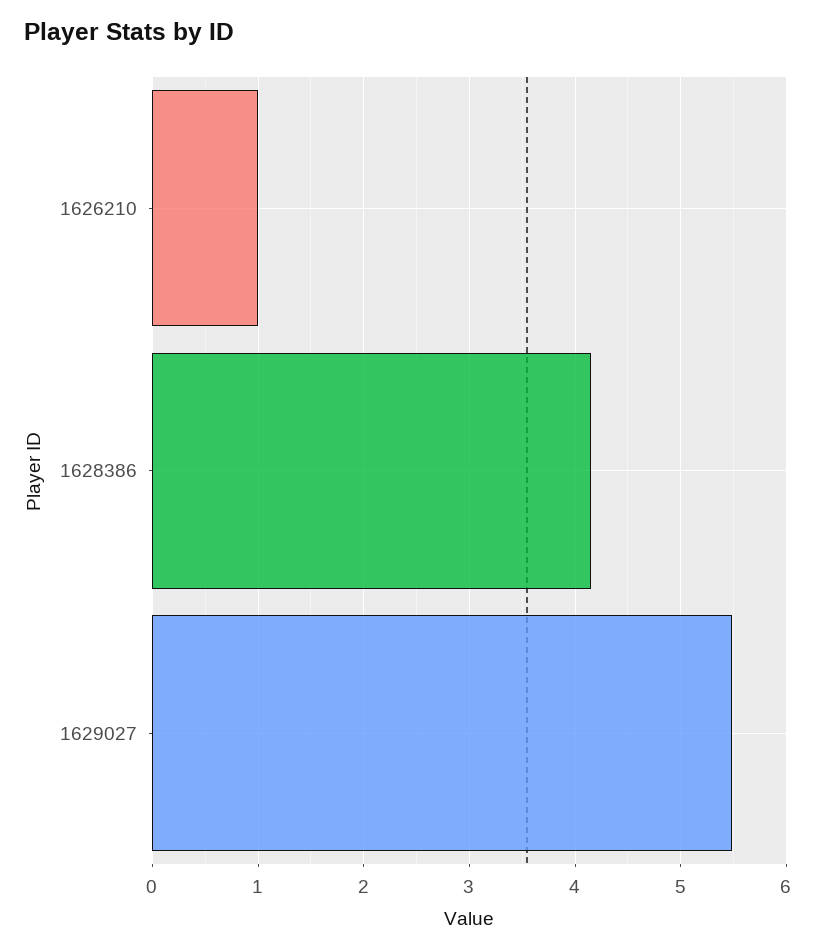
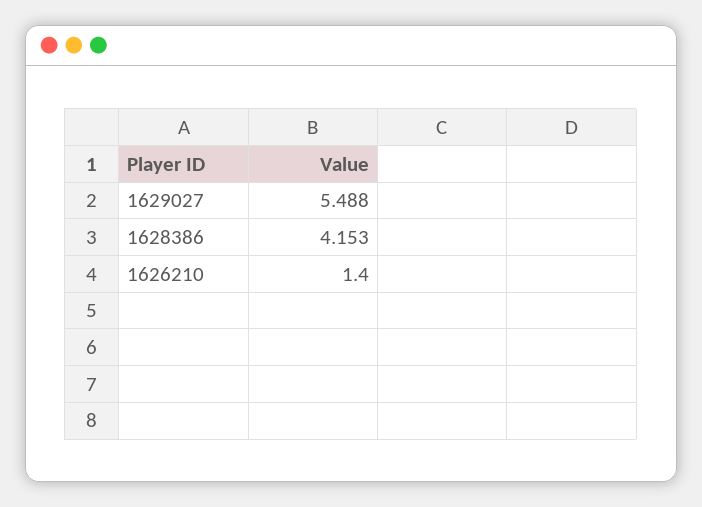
1626210: 1 -> 1.4

